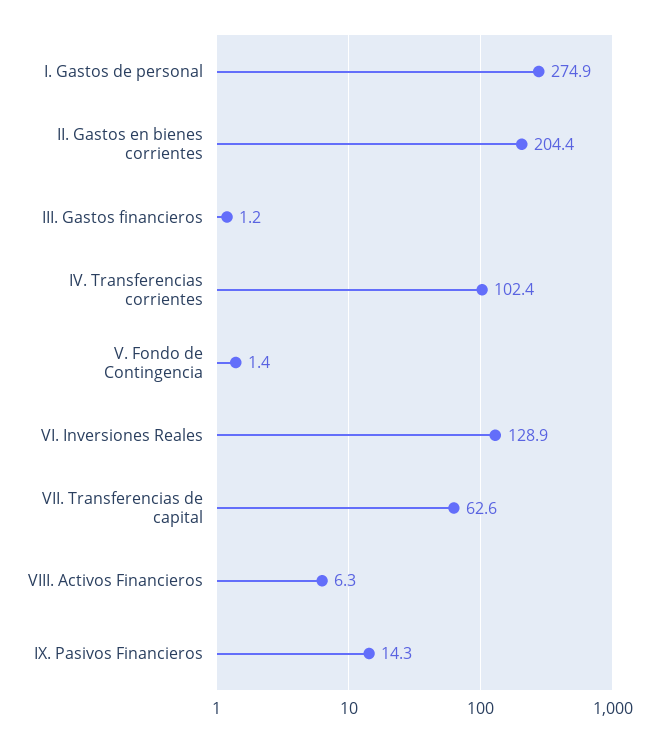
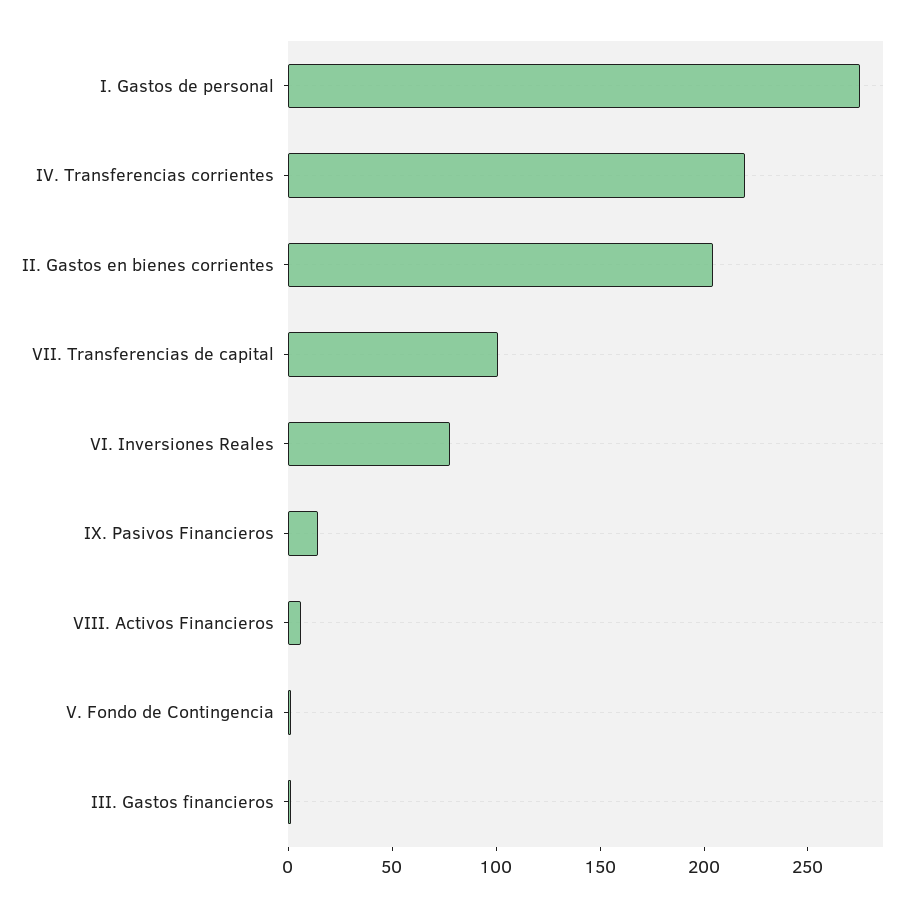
IV. Transferencias corrientes: 102.4 -> 220
VI. Inversiones Reales: 128.9 -> 80
VII. Transferencias de capital: 62.6 -> 100

